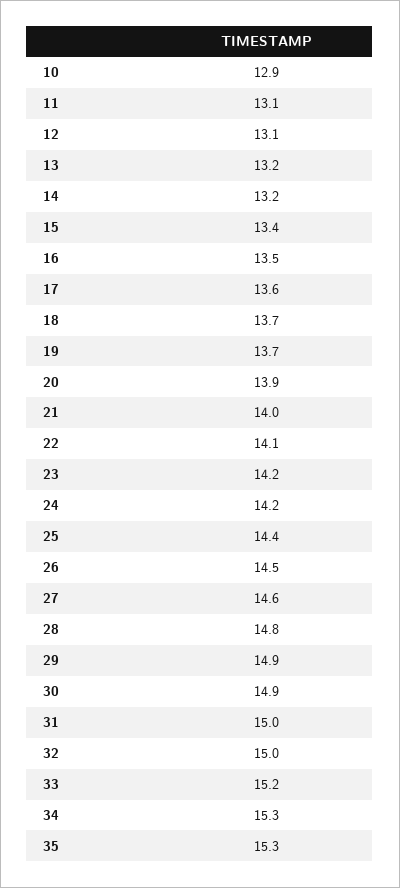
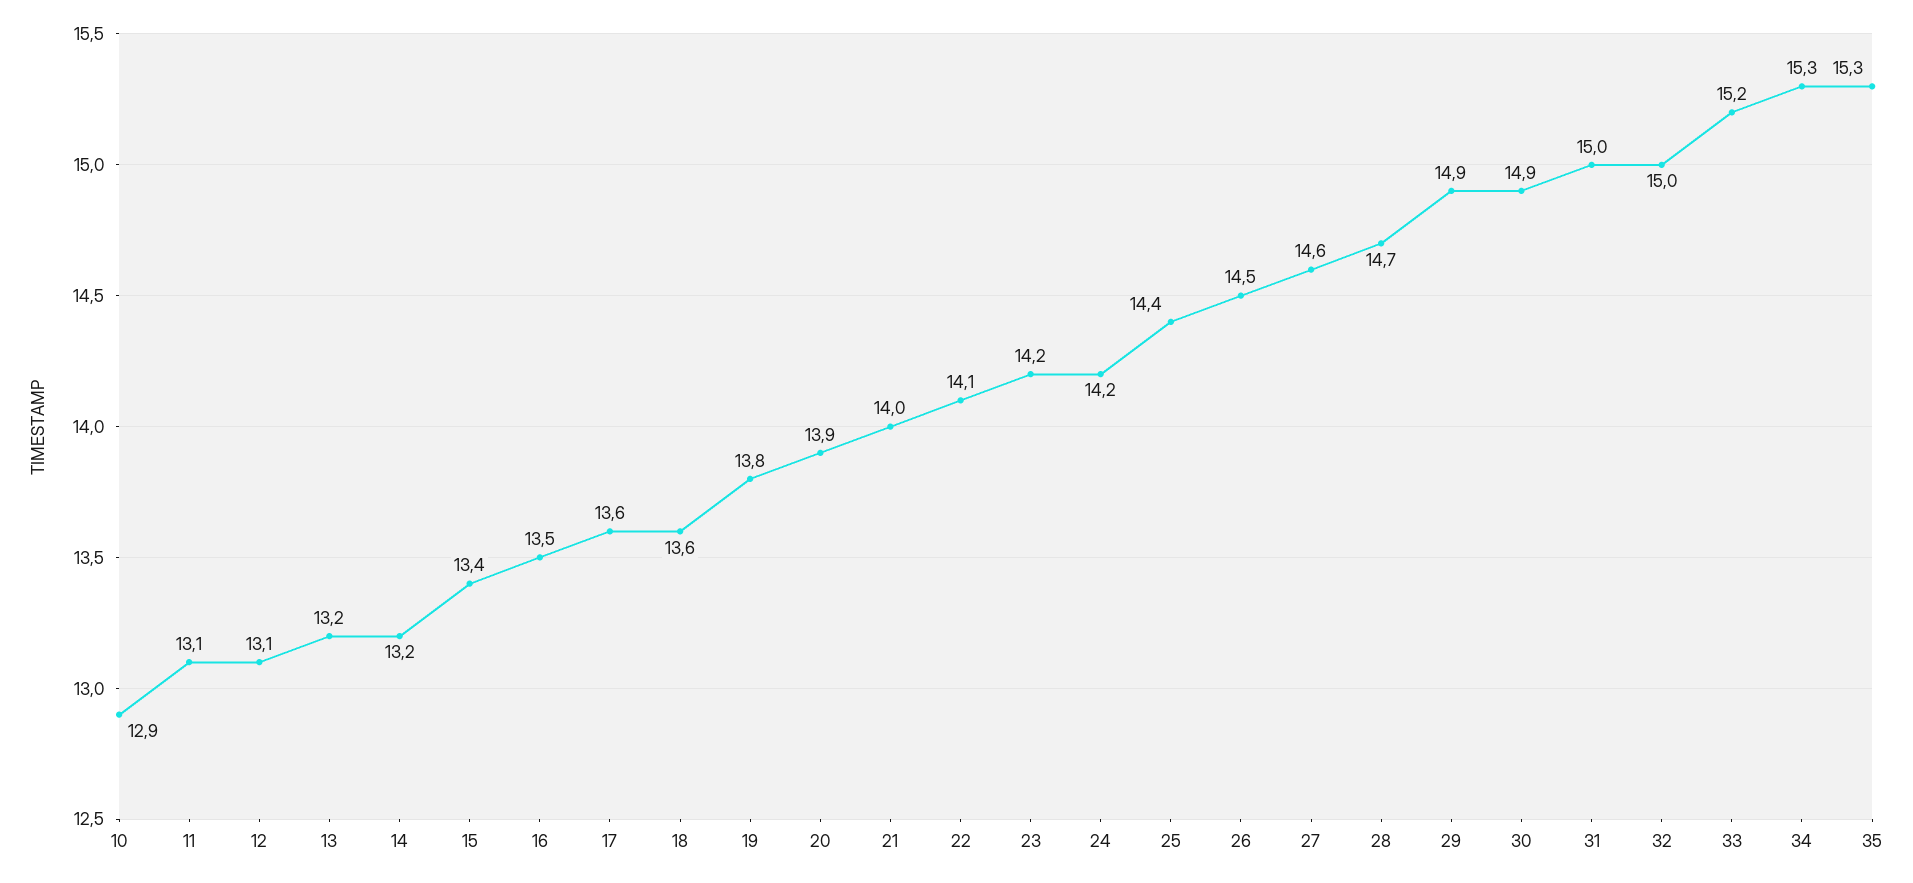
18: 13.7 -> 13.6
19: 13.7 -> 13.8
28: 14.8 -> 14.7

